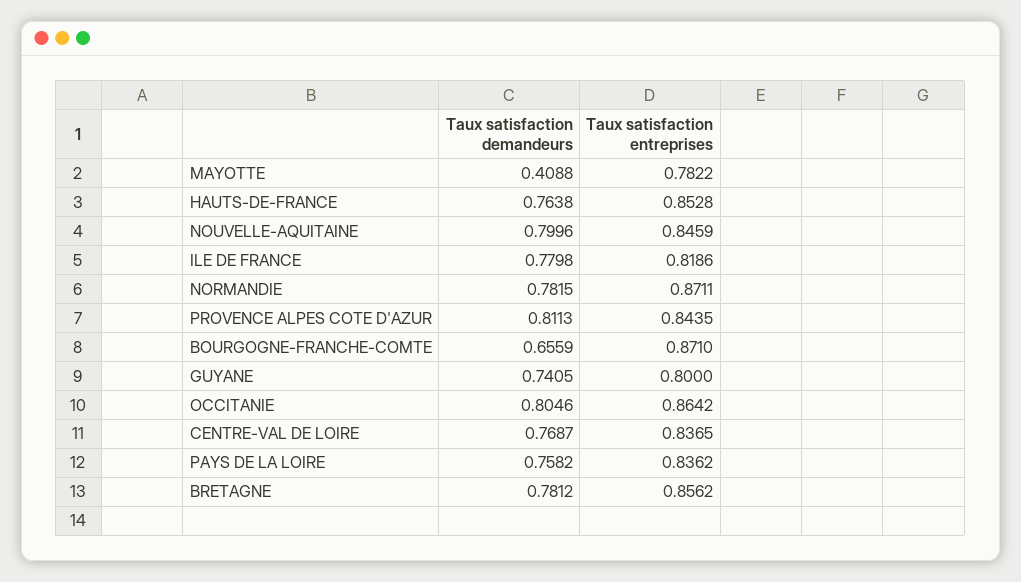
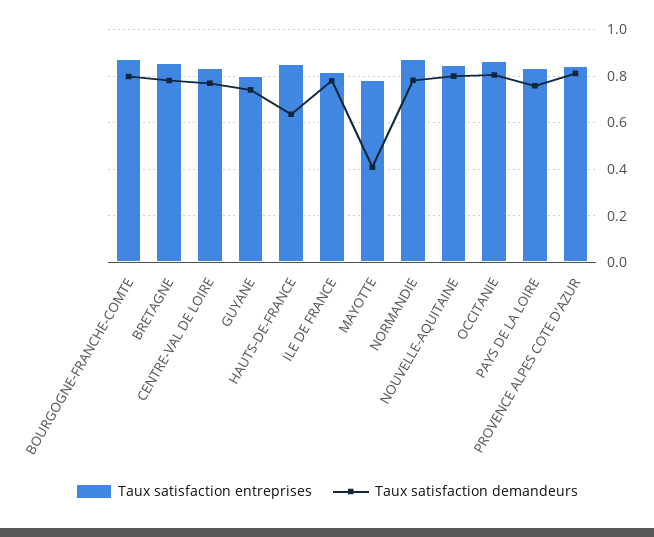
Taux satisfaction demandeurs, HAUTS-DE-FRANCE: 0.7638 -> 0.65
Taux satisfaction demandeurs, BOURGOGNE-FRANCHE-COMTE: 0.6559 -> 0.8

